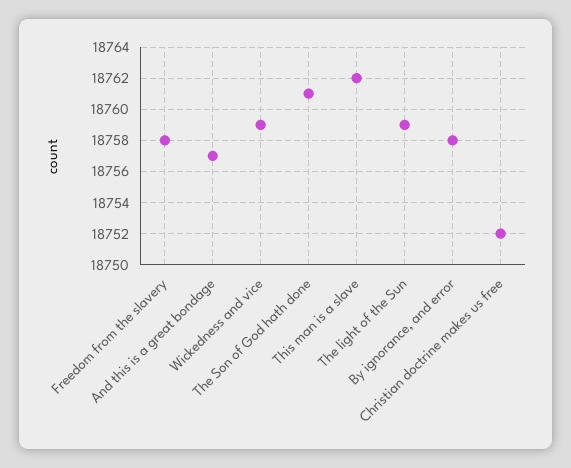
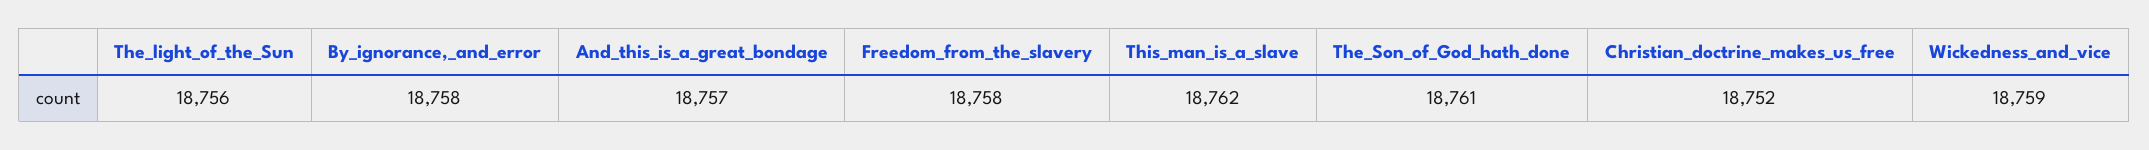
The light of the Sun: 18759 -> 18756

